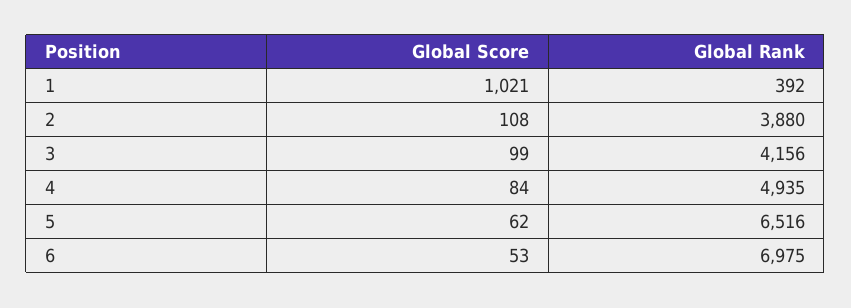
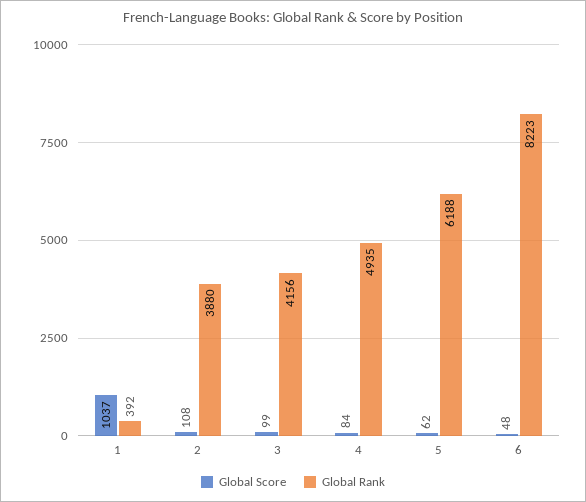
Global Score, 1: 1021 -> 1037
Global Rank, 5: 6516 -> 6188
Global Score, 6: 53 -> 48
Global Rank, 6: 6975 -> 8223

